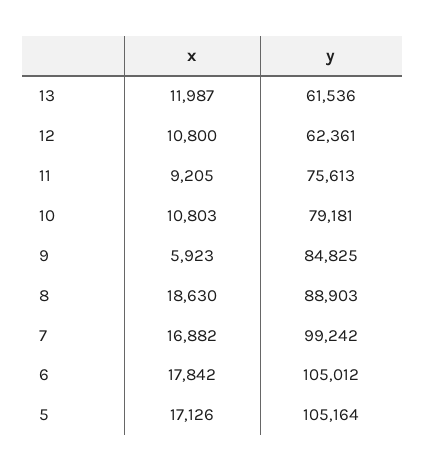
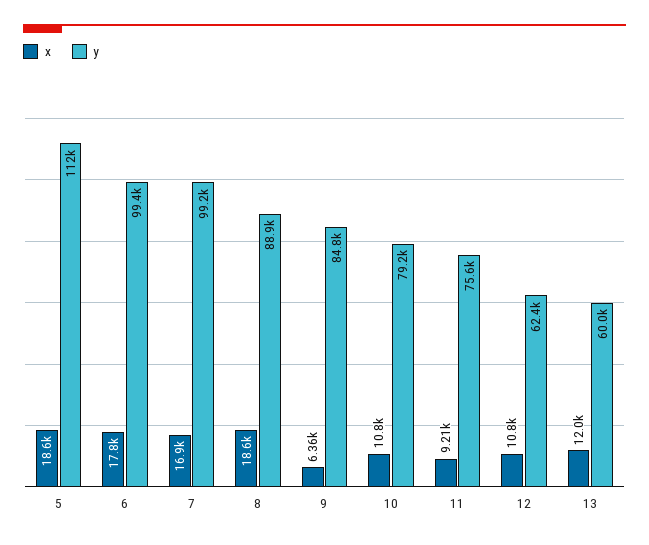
y, 13: 61536 -> 60000
x, 9: 5923 -> 6360
y, 6: 105012 -> 99400
x, 5: 17126 -> 18600
y, 5: 105164 -> 112000

